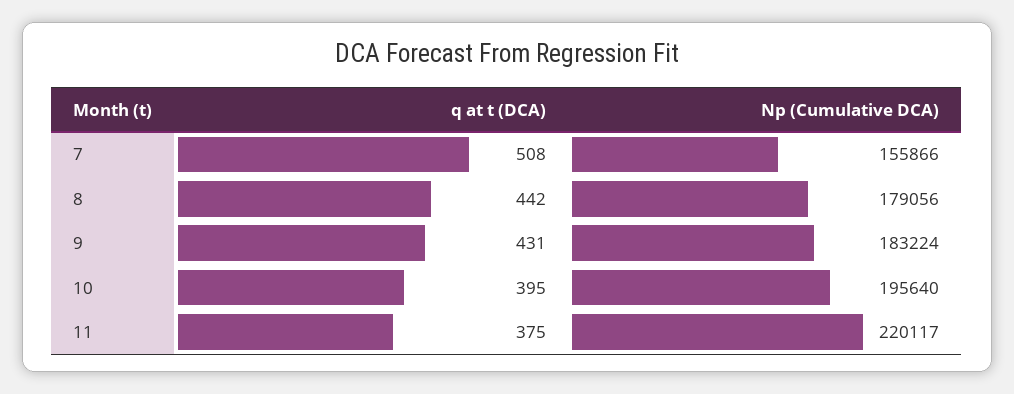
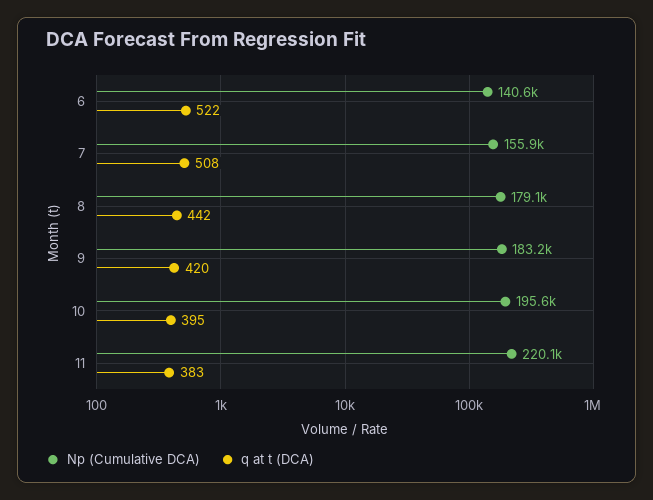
q at t (DCA), 9: 431 -> 420
q at t (DCA), 11: 375 -> 383
Np (Cumulative DCA), 6: none -> 140600
q at t (DCA), 6: none -> 522

